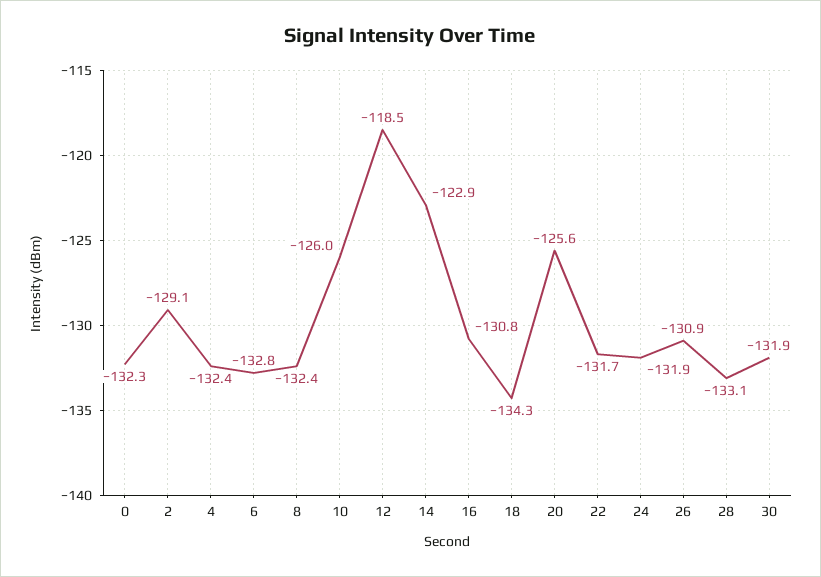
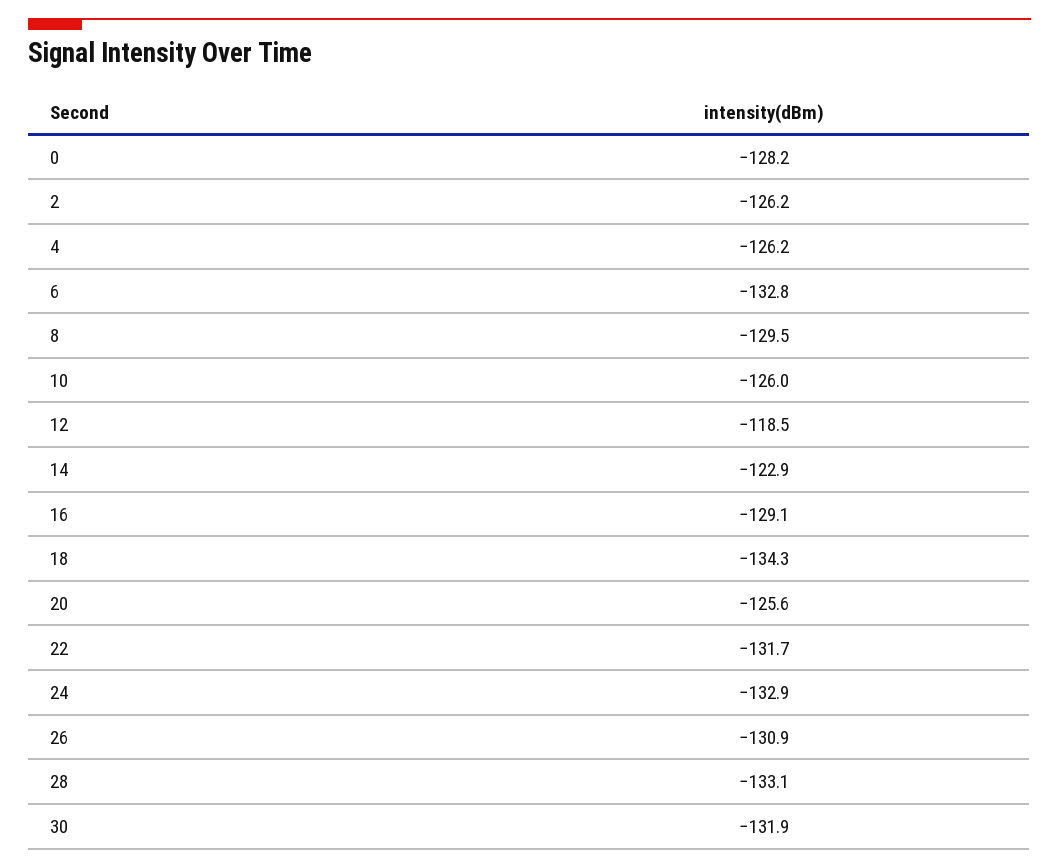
0: -132.3 -> -128.2
2: -129.1 -> -126.2
4: -132.4 -> -126.2
8: -132.4 -> -129.5
16: -130.8 -> -129.1
24: -131.9 -> -132.9

